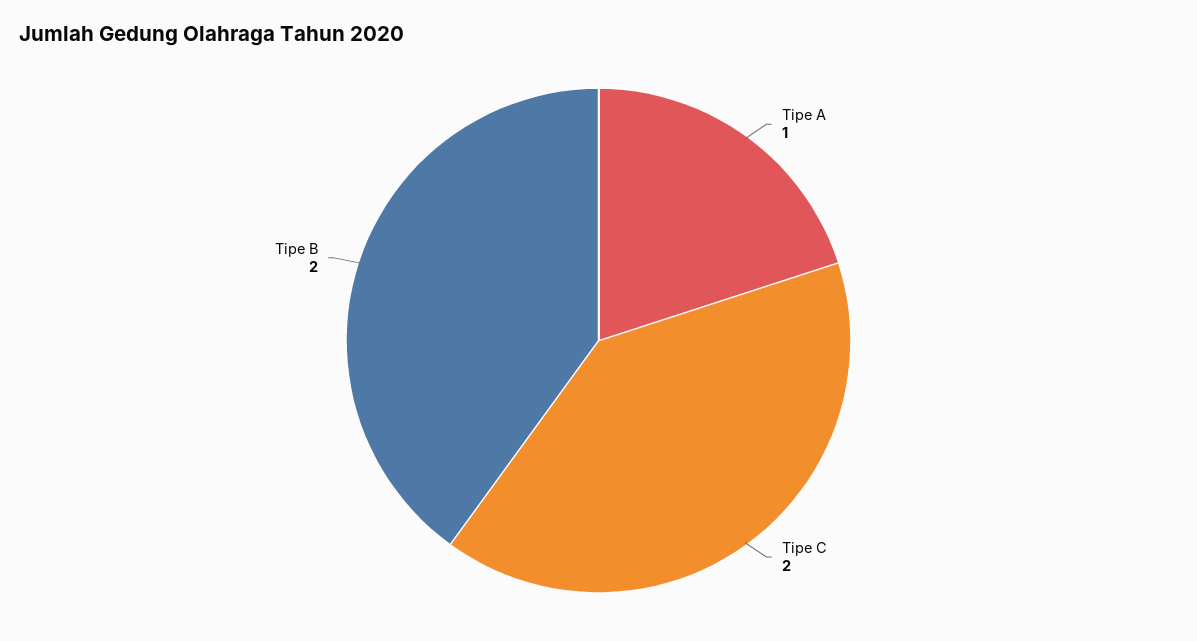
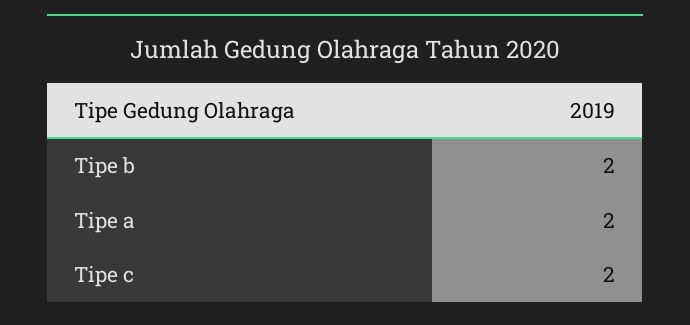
Tipe A: 1 -> 2

